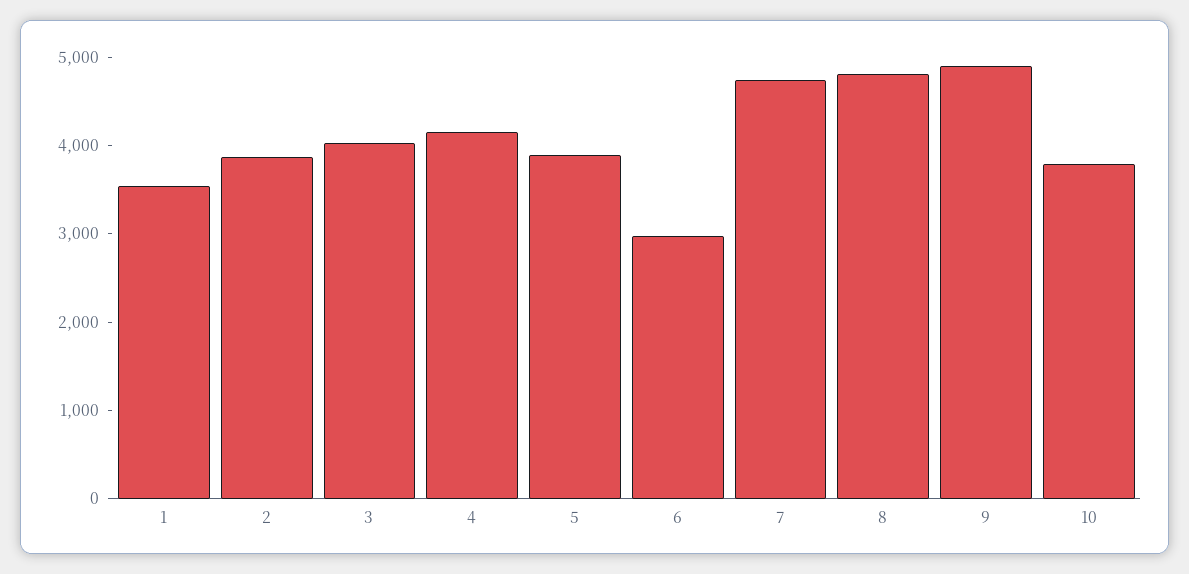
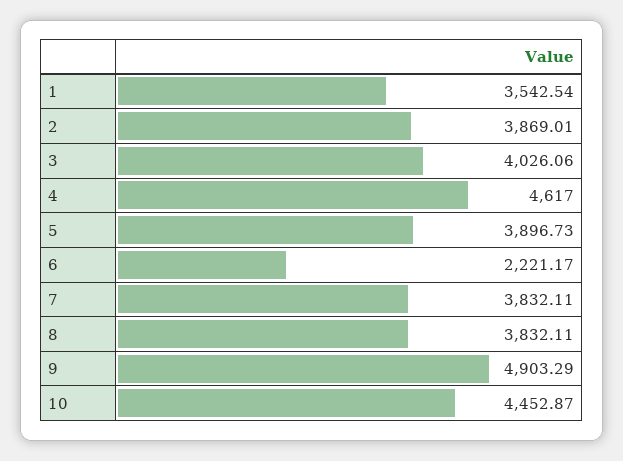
4: 4200 -> 4617
6: 3000 -> 2221.17
7: 4800 -> 3832.11
8: 4800 -> 3832.11
10: 3800 -> 4452.87

